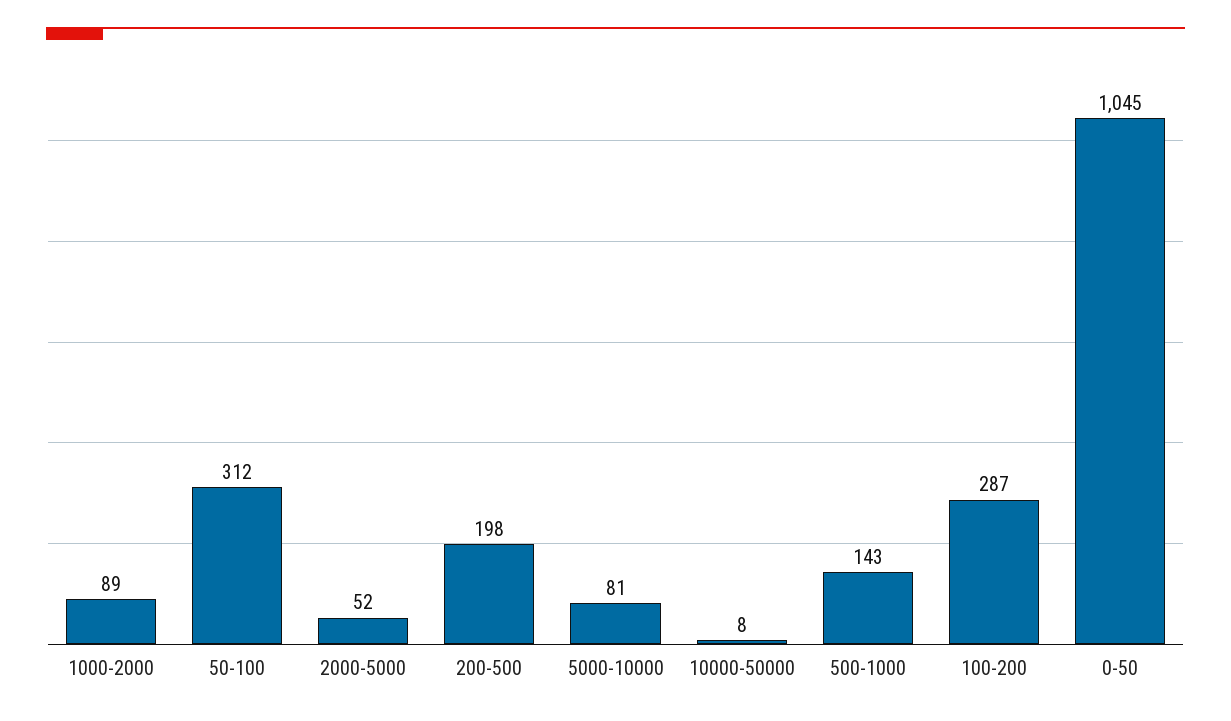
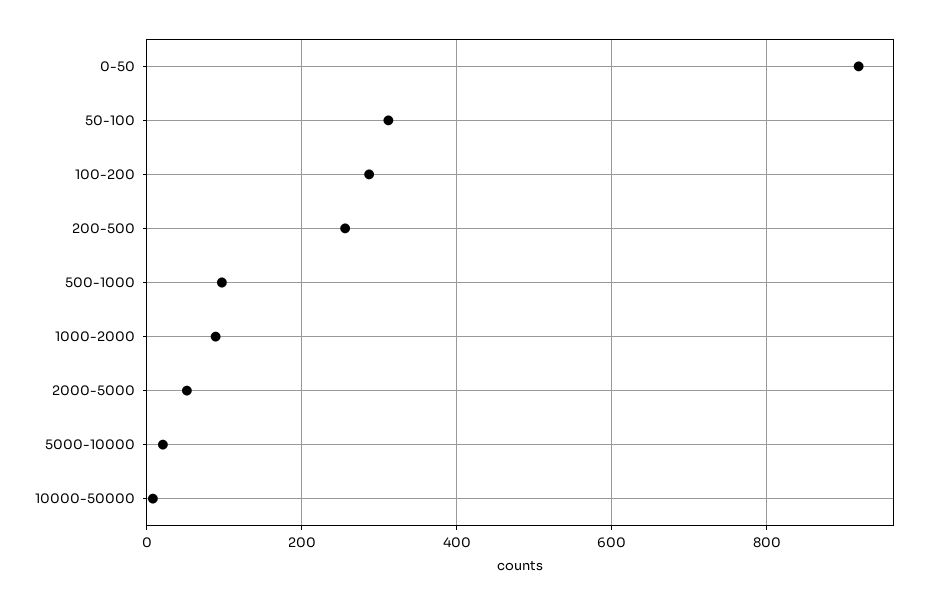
200-500: 198 -> 260
5000-10000: 81 -> 20
500-1000: 143 -> 100
0-50: 1045 -> 920

